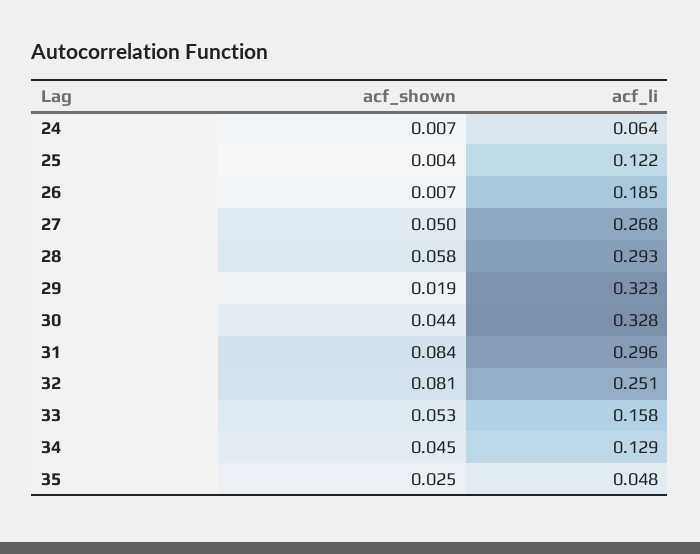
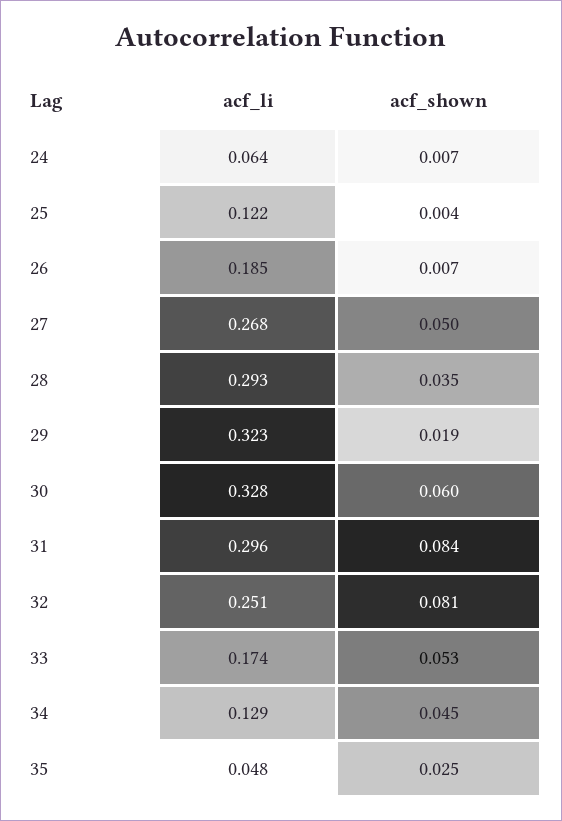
acf_shown, 28: 0.058 -> 0.035
acf_shown, 30: 0.044 -> 0.06
acf_li, 33: 0.158 -> 0.174

